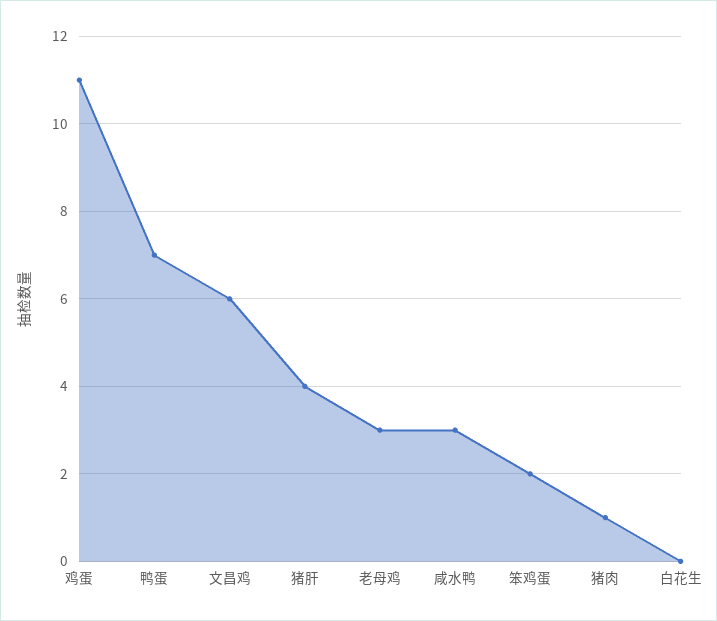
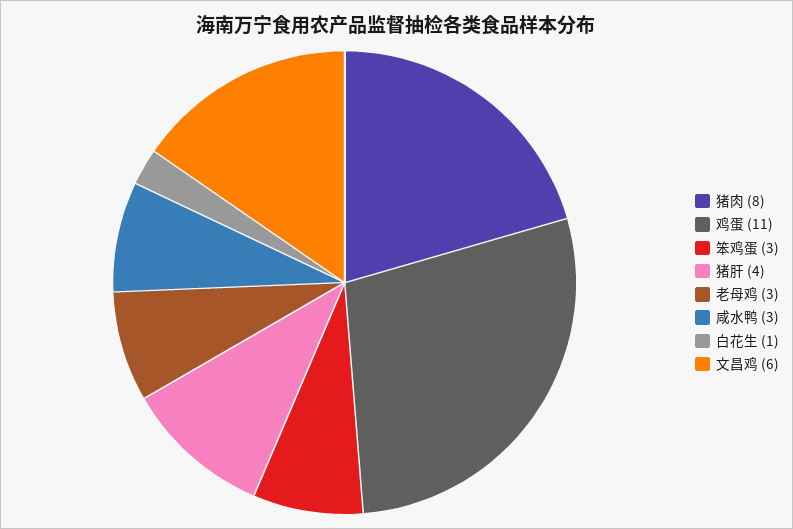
鸭蛋: 7 -> none
笨鸡蛋: 2 -> 3
猪肉: 1 -> 8
白花生: 0 -> 1

